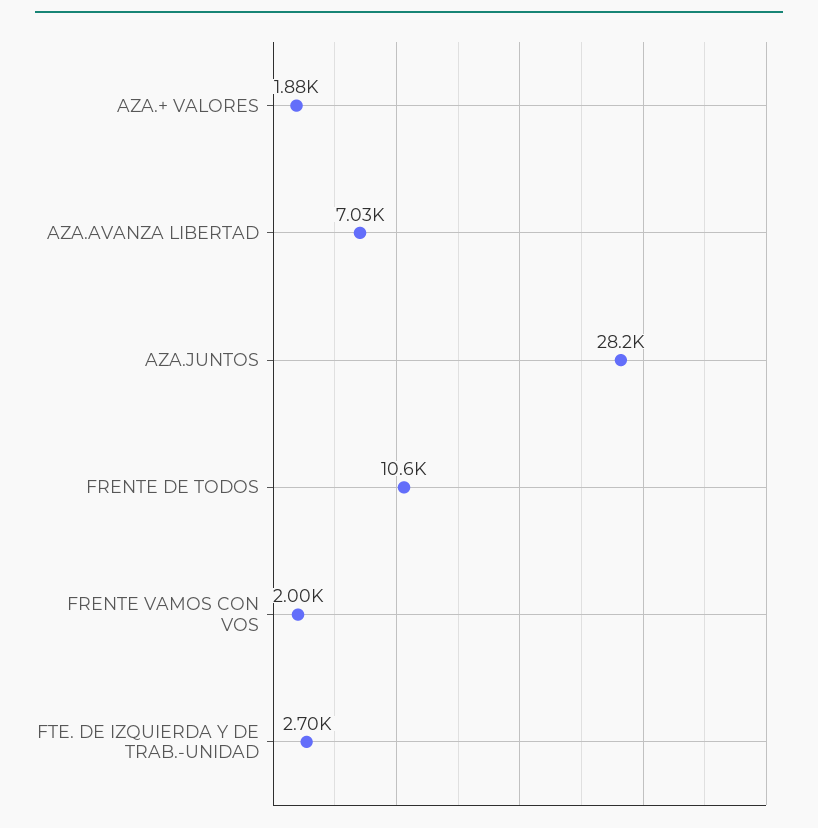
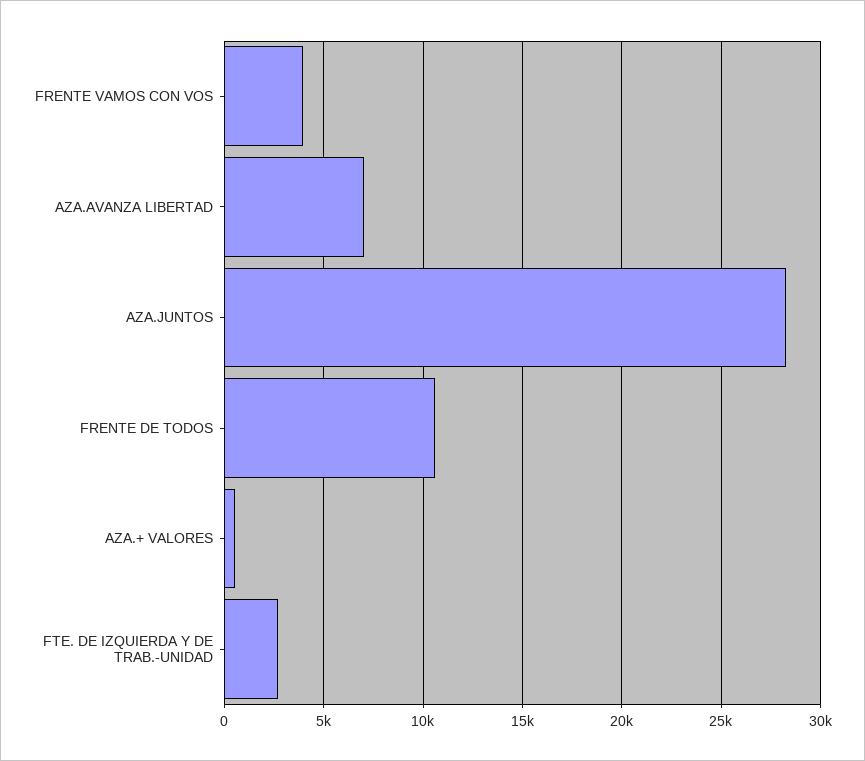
AZA.+ VALORES: 1880 -> 500
FRENTE VAMOS CON VOS: 2000 -> 4000

